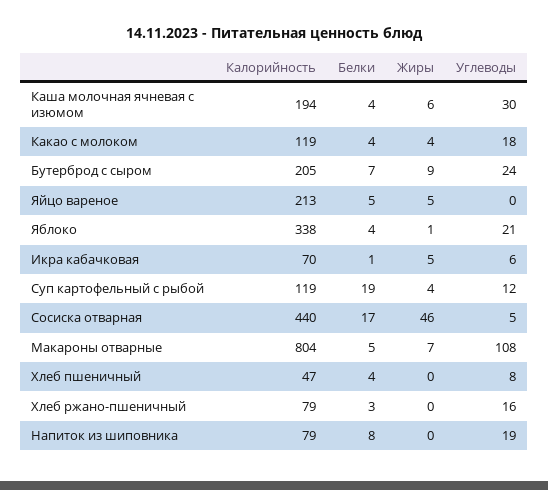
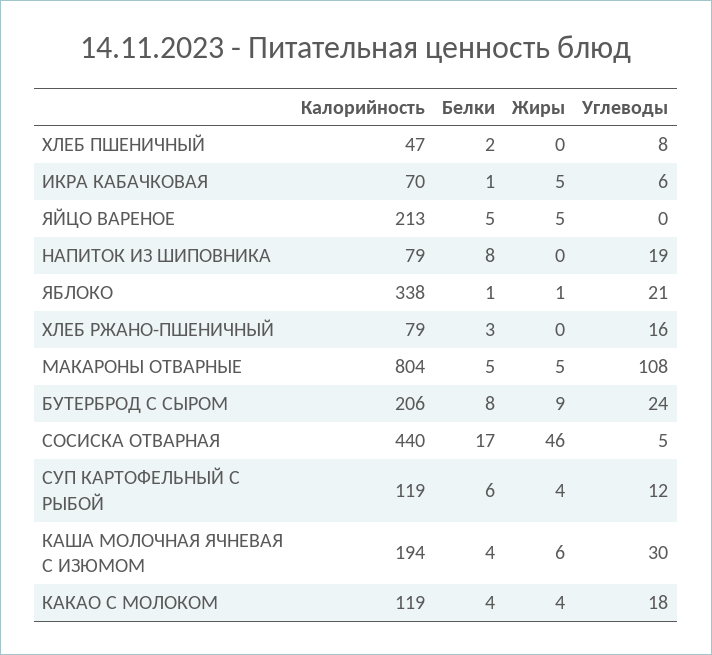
Калорийность, Бутерброд с сыром: 205 -> 206
Белки, Бутерброд с сыром: 7 -> 8
Белки, Яблоко: 4 -> 1
Белки, Суп картофельный с рыбой: 19 -> 6
Жиры, Макароны отварные: 7 -> 5
Белки, Хлеб пшеничный: 4 -> 2

